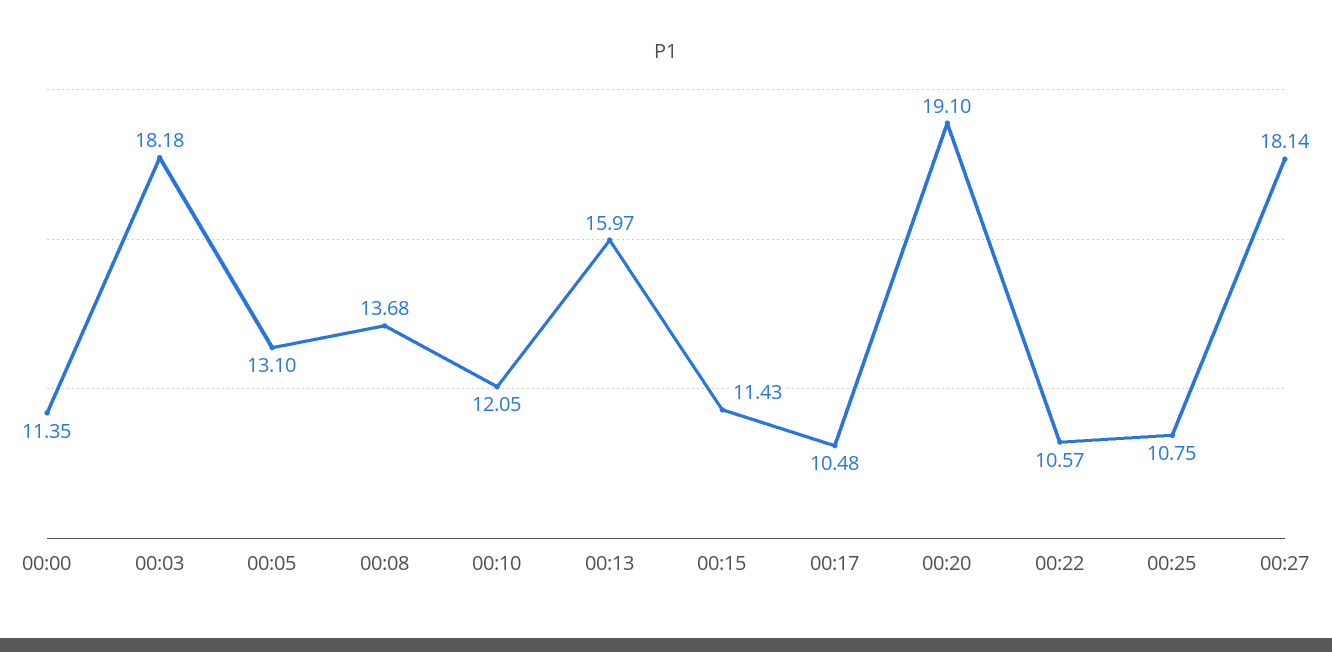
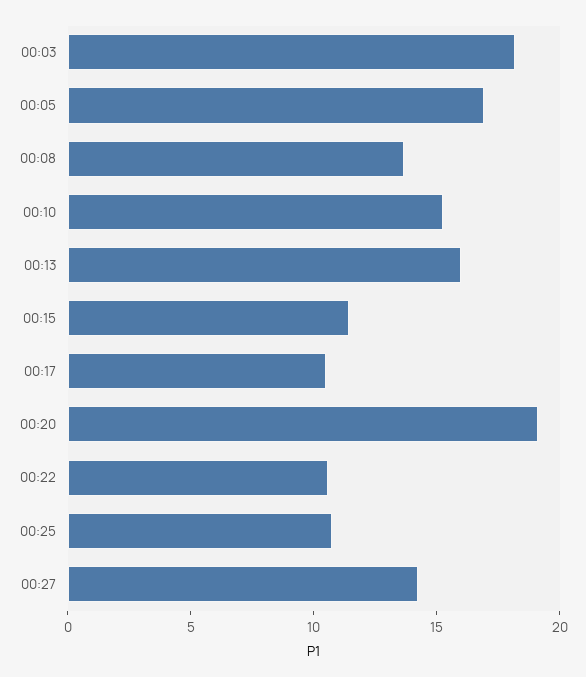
00:00: 11.35 -> none
00:05: 13.1 -> 17
00:10: 12.05 -> 15
00:27: 18.14 -> 14

